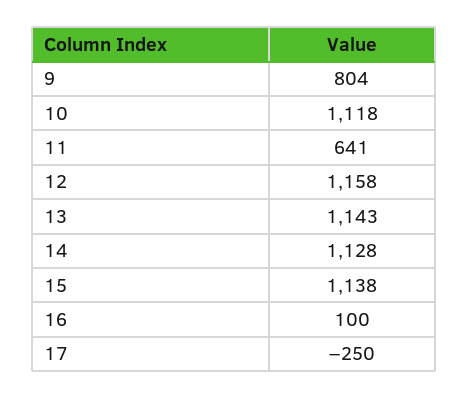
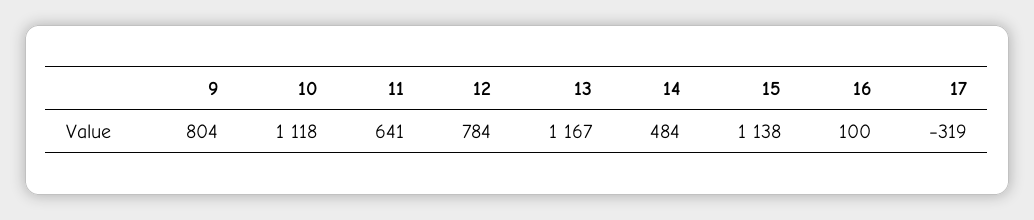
12: 1158 -> 784
13: 1143 -> 1167
14: 1128 -> 484
17: -250 -> -319

